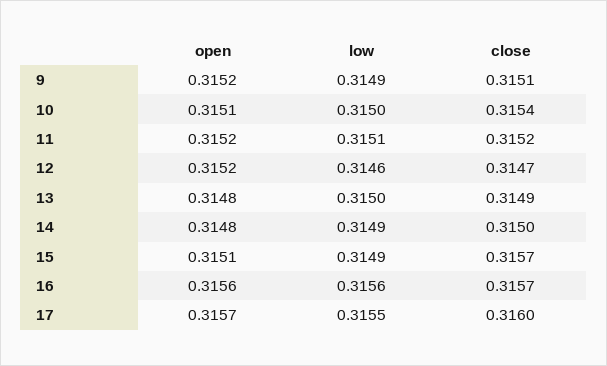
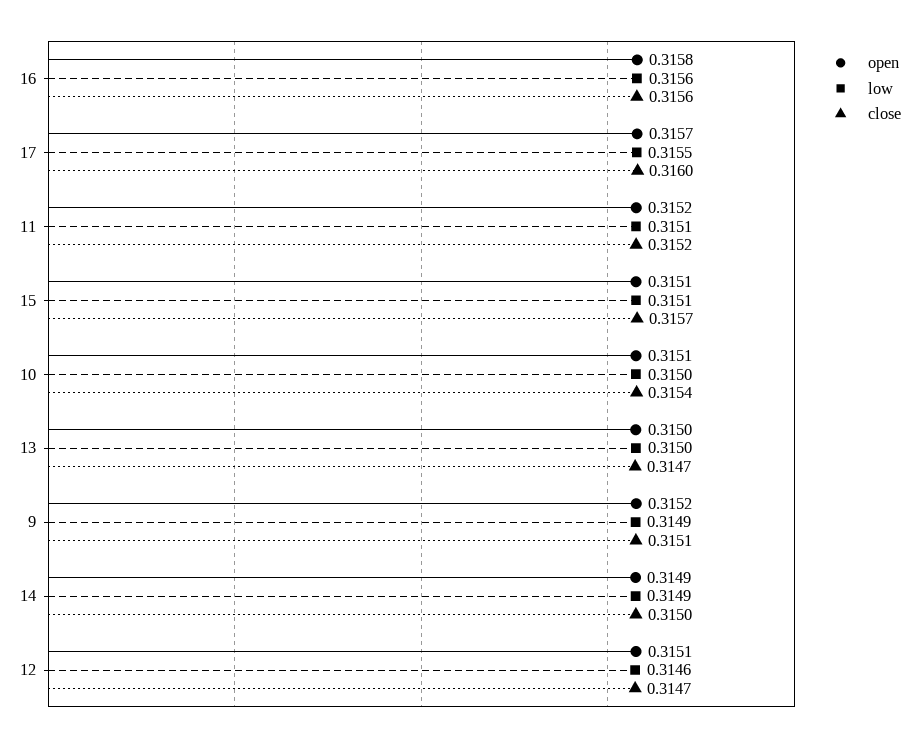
open, 12: 0.3152 -> 0.3151
open, 13: 0.3148 -> 0.315
close, 13: 0.3149 -> 0.3147
open, 14: 0.3148 -> 0.3149
low, 15: 0.3149 -> 0.3151
open, 16: 0.3156 -> 0.3158
close, 16: 0.3157 -> 0.3156

